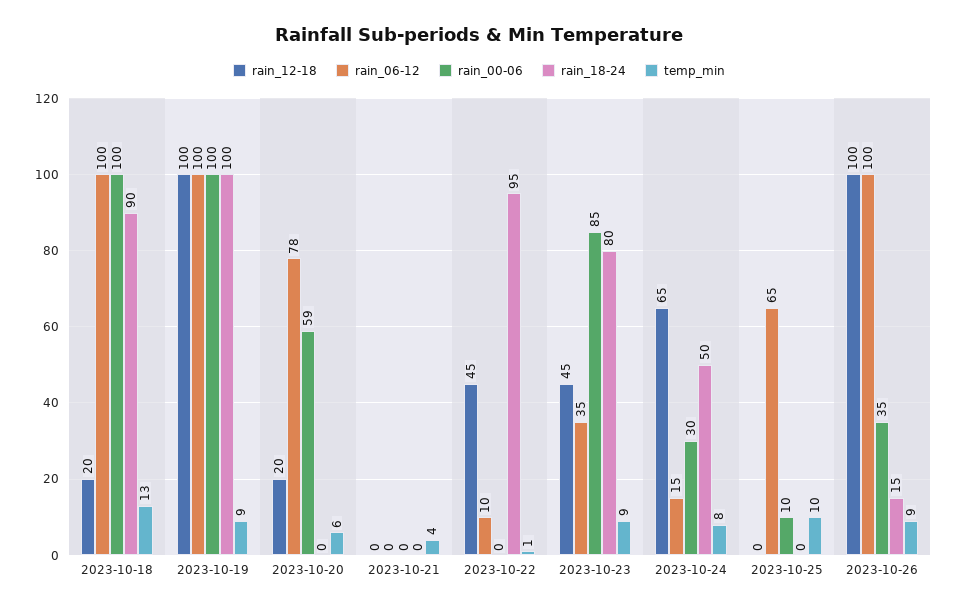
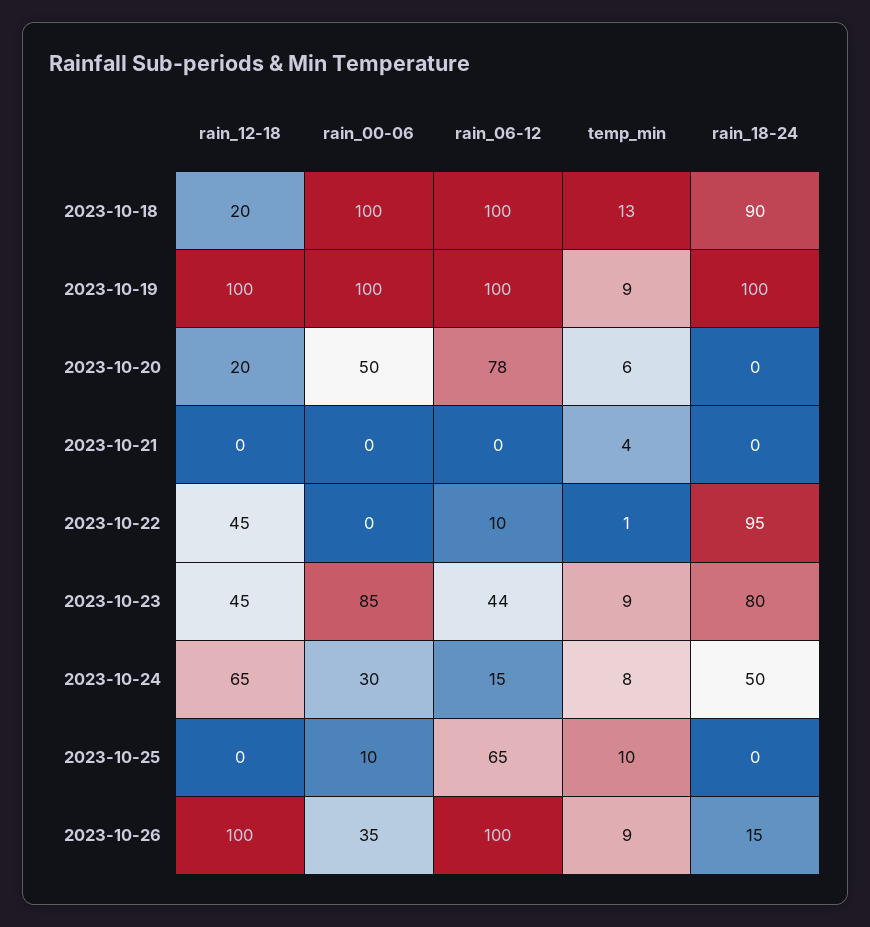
rain_00-06, 2023-10-20: 59 -> 50
rain_06-12, 2023-10-23: 35 -> 44

